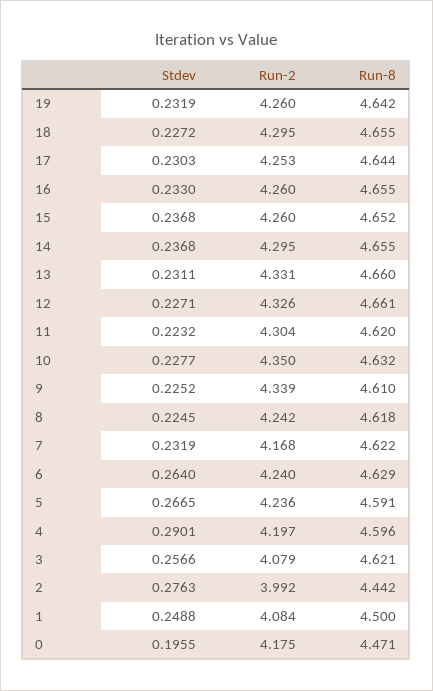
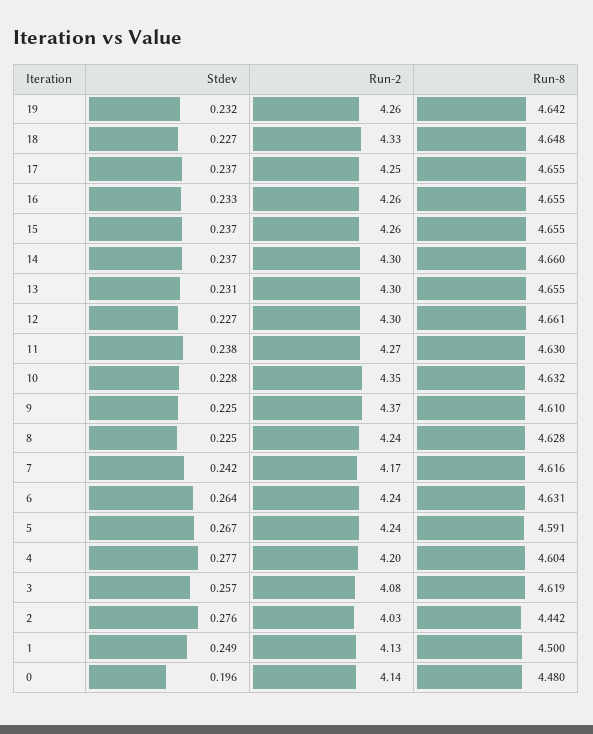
Run-2, 18: 4.295 -> 4.33
Run-8, 18: 4.655 -> 4.648
Stdev, 17: 0.2303 -> 0.237
Run-8, 17: 4.644 -> 4.655
Run-8, 15: 4.652 -> 4.655
Run-8, 14: 4.655 -> 4.66
Run-2, 13: 4.331 -> 4.3
Run-8, 13: 4.66 -> 4.655
Run-2, 12: 4.326 -> 4.3
Stdev, 11: 0.2232 -> 0.238
Run-2, 11: 4.304 -> 4.27
Run-8, 11: 4.62 -> 4.63
Run-2, 9: 4.339 -> 4.37
Run-8, 8: 4.618 -> 4.628
Stdev, 7: 0.2319 -> 0.242
Run-8, 7: 4.622 -> 4.616
Run-8, 6: 4.629 -> 4.631
Stdev, 4: 0.2901 -> 0.277
Run-8, 4: 4.596 -> 4.604
Run-8, 3: 4.621 -> 4.619
Run-2, 2: 3.992 -> 4.03
Run-2, 1: 4.084 -> 4.13
Run-2, 0: 4.175 -> 4.14
Run-8, 0: 4.471 -> 4.48

